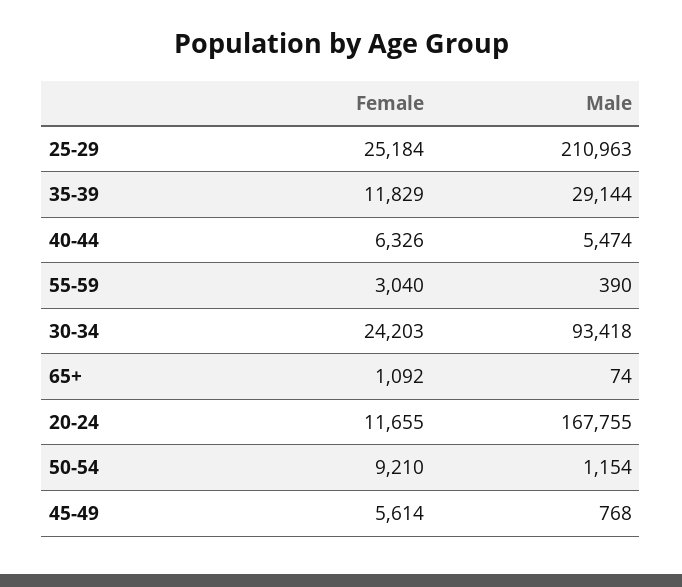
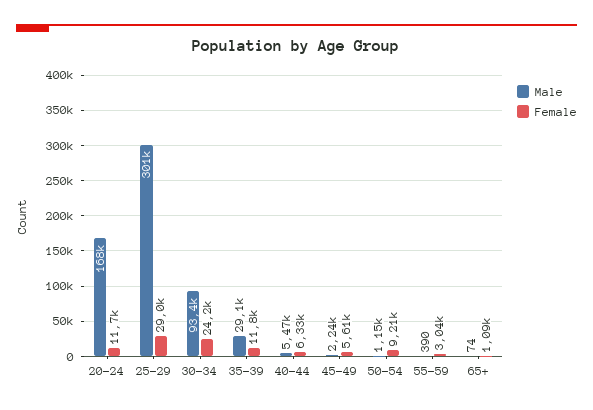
Female, 25-29: 25184 -> 29000
Male, 25-29: 210963 -> 301000
Male, 45-49: 768 -> 2240

